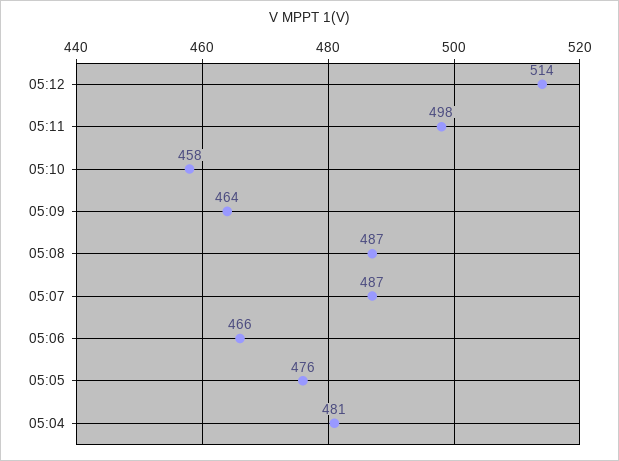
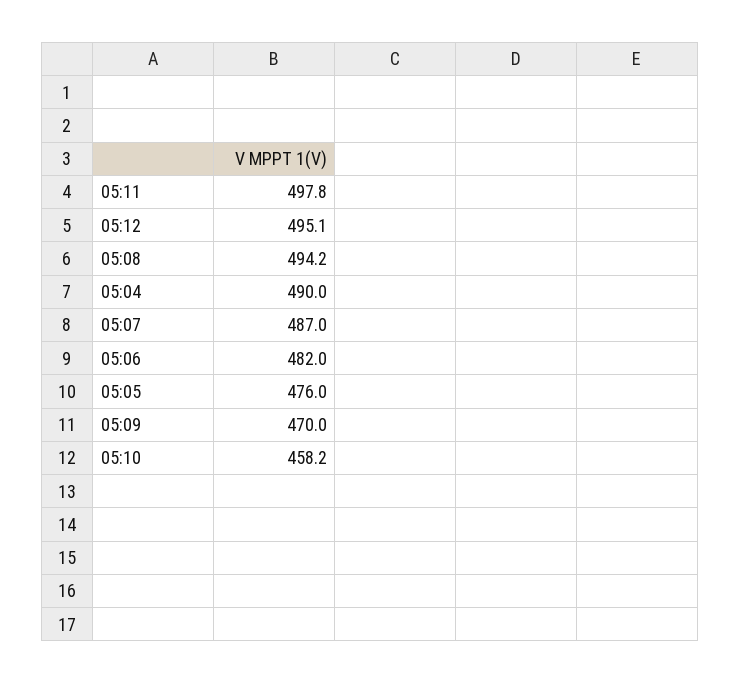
05:12: 514 -> 495.1
05:09: 464 -> 470
05:08: 487 -> 494.2
05:06: 466 -> 482
05:04: 481 -> 490

